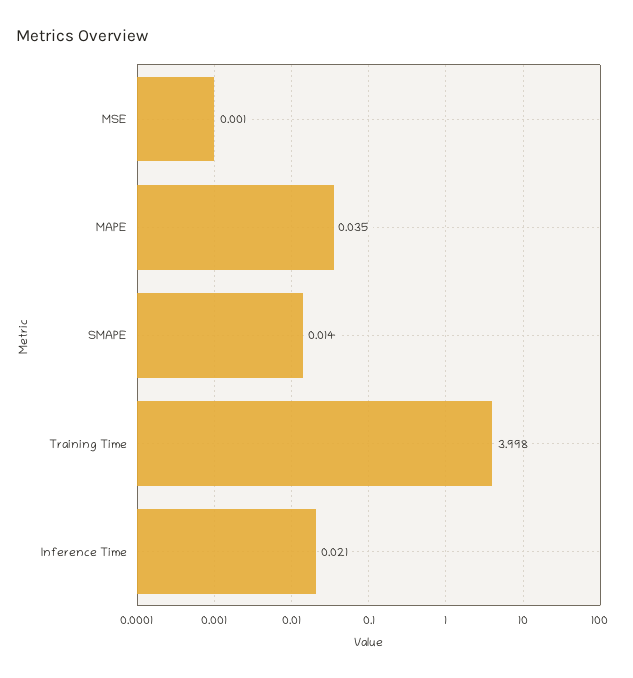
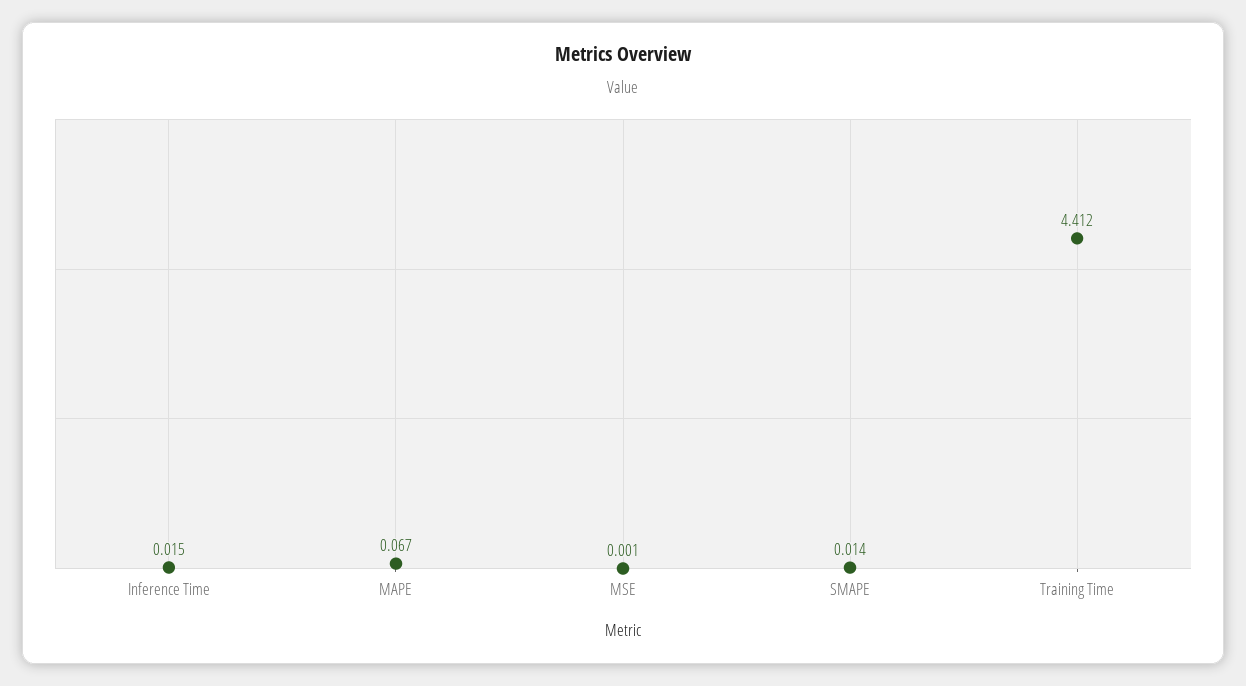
MAPE: 0.035 -> 0.067
Training Time: 3.998 -> 4.412
Inference Time: 0.021 -> 0.015

